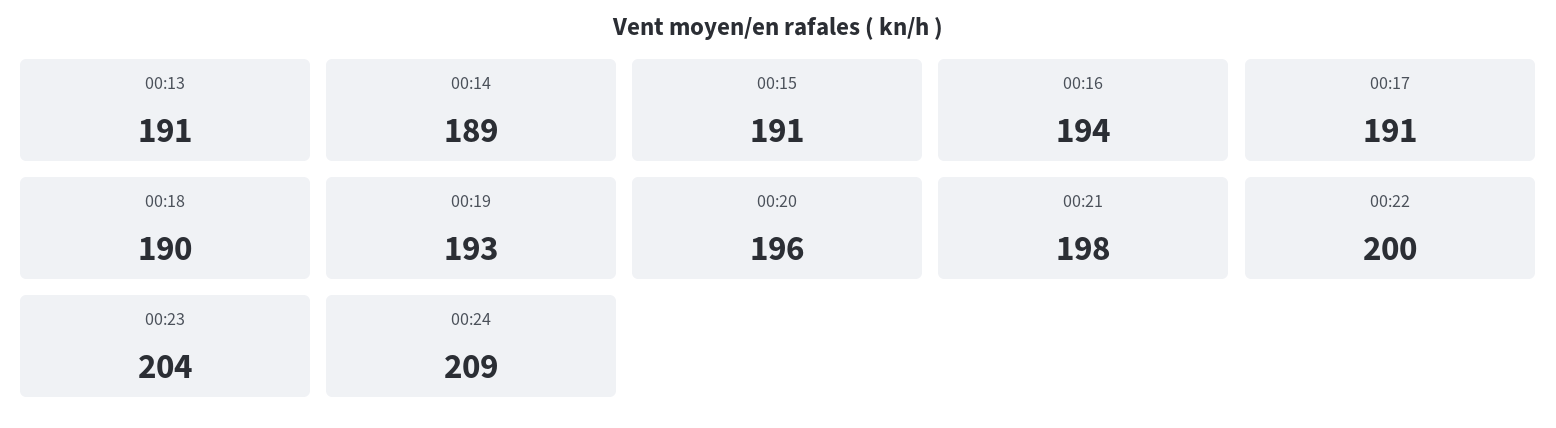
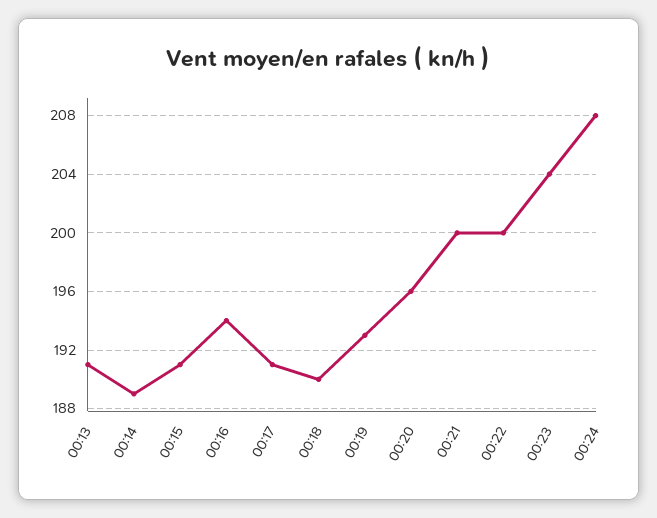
00:21: 198 -> 200
00:24: 209 -> 208

